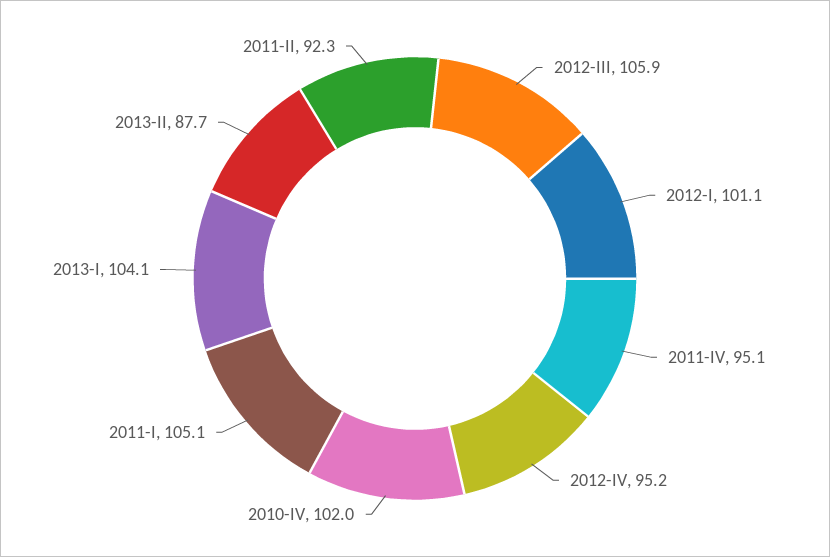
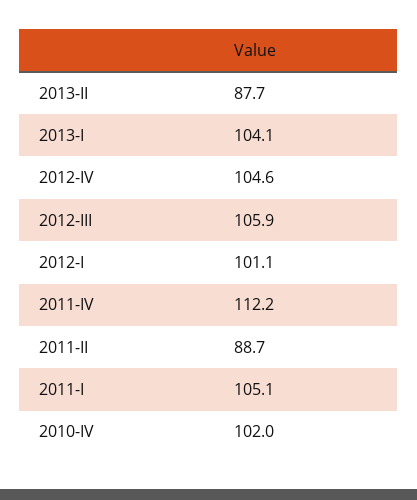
2011-IV: 95.1 -> 112.2
2012-IV: 95.2 -> 104.6
2011-II: 92.3 -> 88.7

